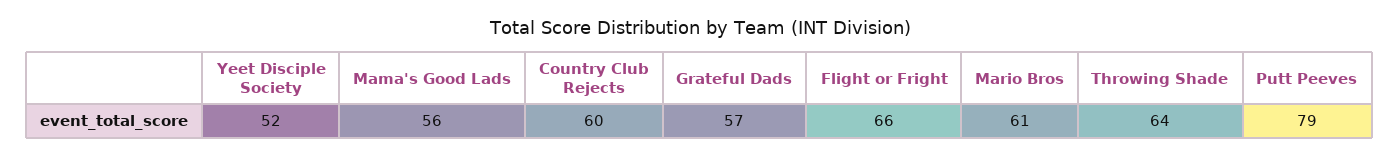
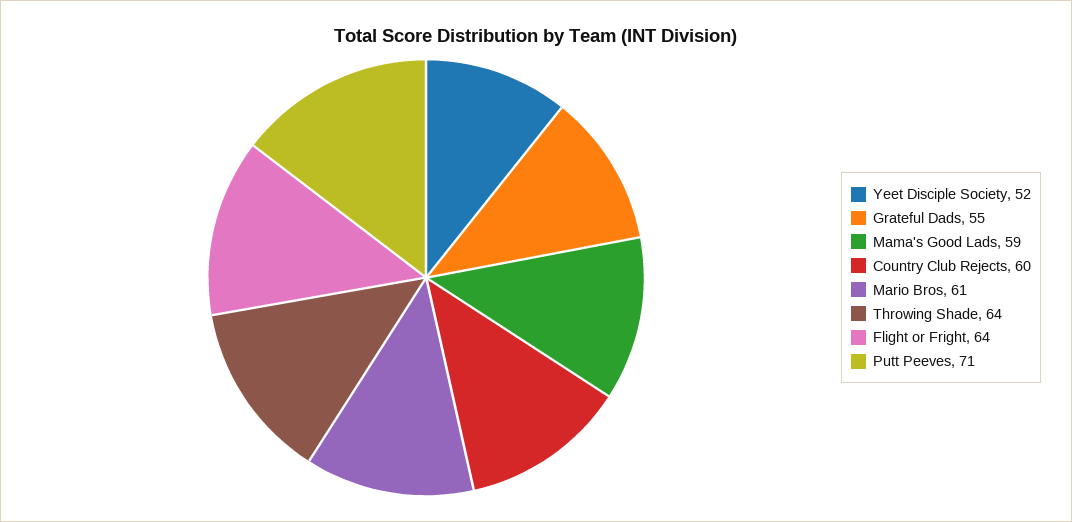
Mama's Good Lads: 56 -> 59
Grateful Dads: 57 -> 55
Flight or Fright: 66 -> 64
Putt Peeves: 79 -> 71

